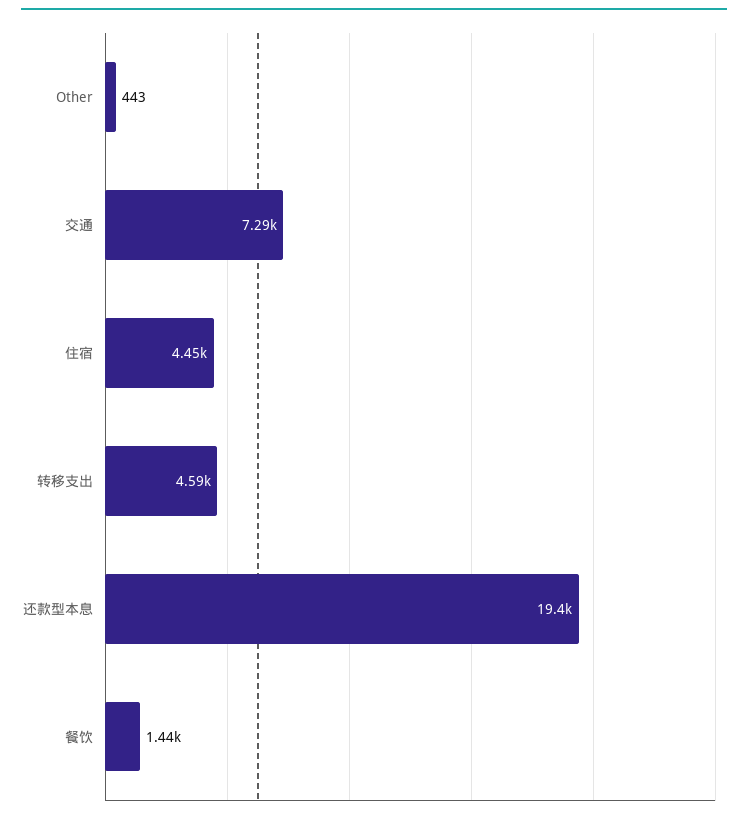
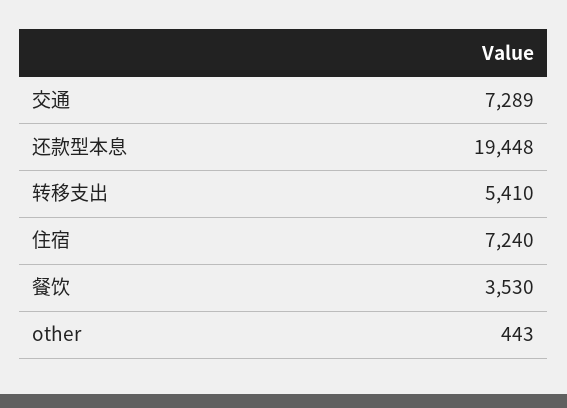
住宿: 4450 -> 7240
转移支出: 4590 -> 5410
餐饮: 1440 -> 3530

